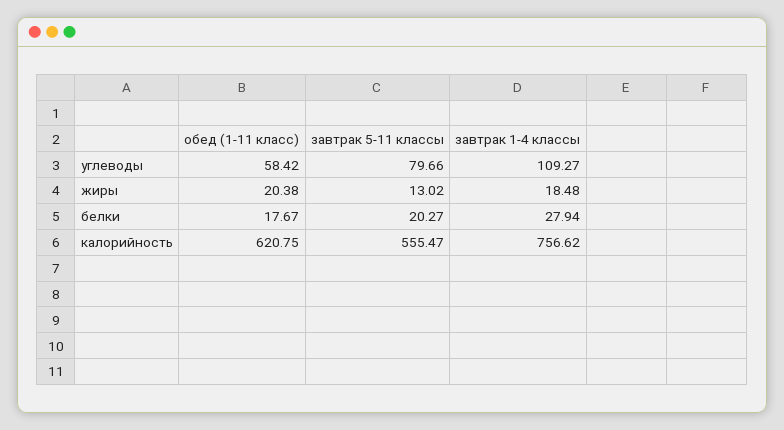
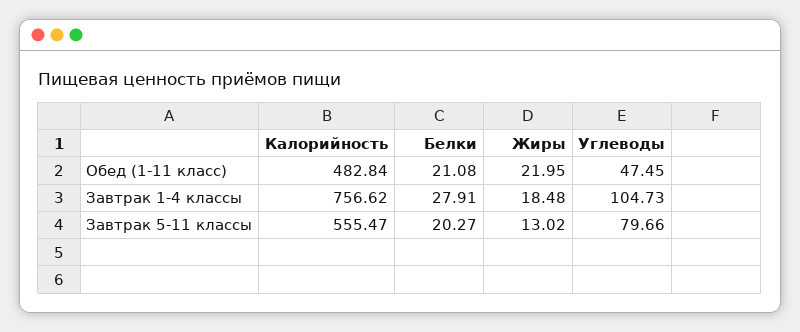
обед (1-11 класс), углеводы: 58.42 -> 47.45
завтрак 1-4 классы, углеводы: 109.27 -> 104.73
обед (1-11 класс), жиры: 20.38 -> 21.95
обед (1-11 класс), белки: 17.67 -> 21.08
завтрак 1-4 классы, белки: 27.94 -> 27.91
обед (1-11 класс), калорийность: 620.75 -> 482.84

